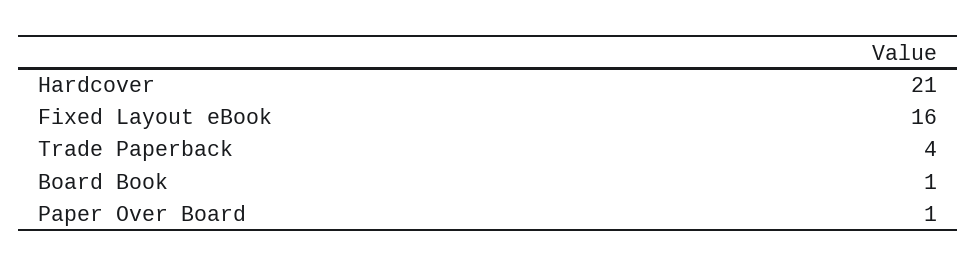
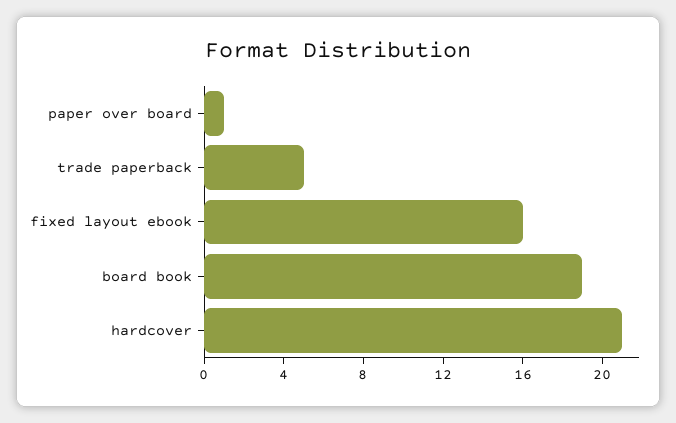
Trade Paperback: 4 -> 5
Board Book: 1 -> 19

